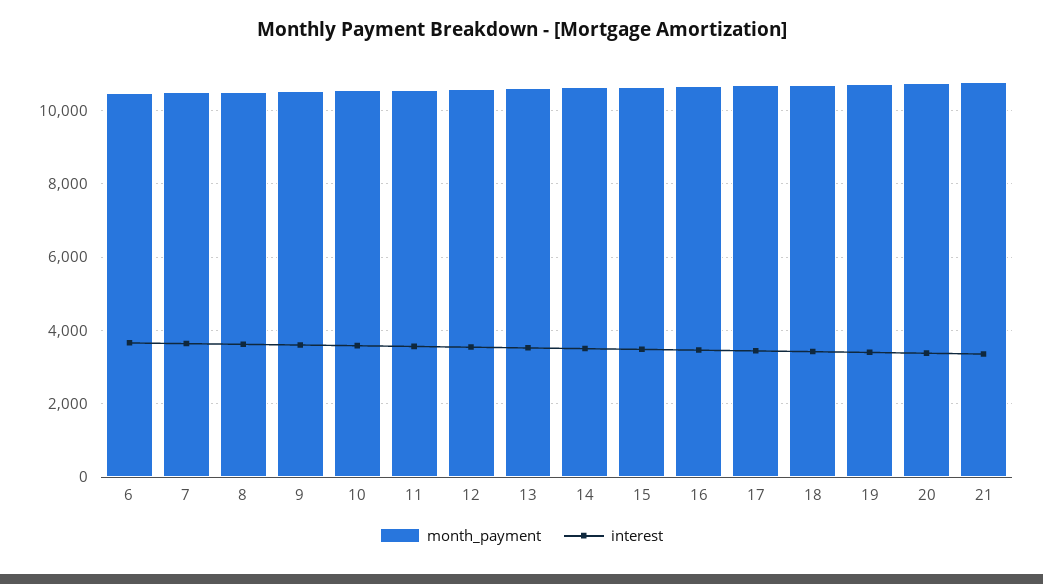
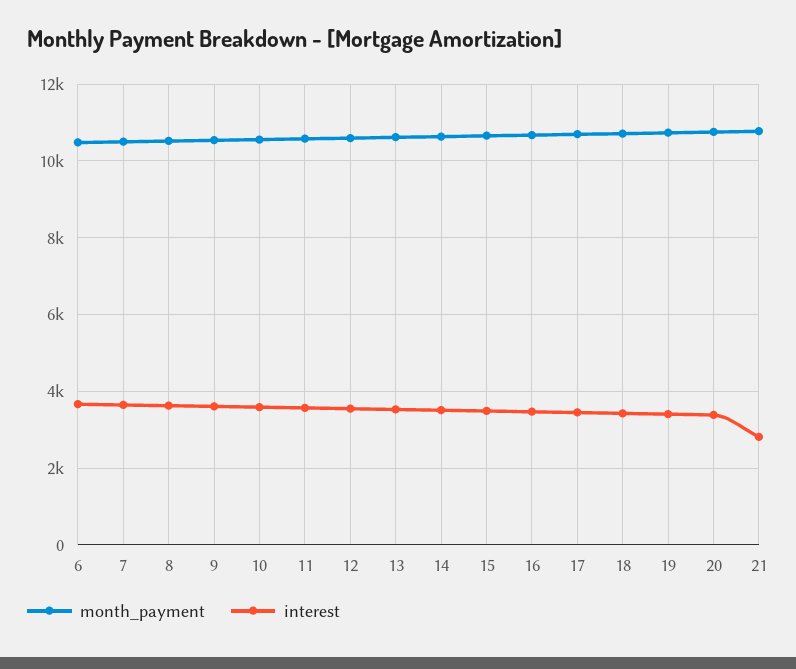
interest, 21: 3400 -> 2800

